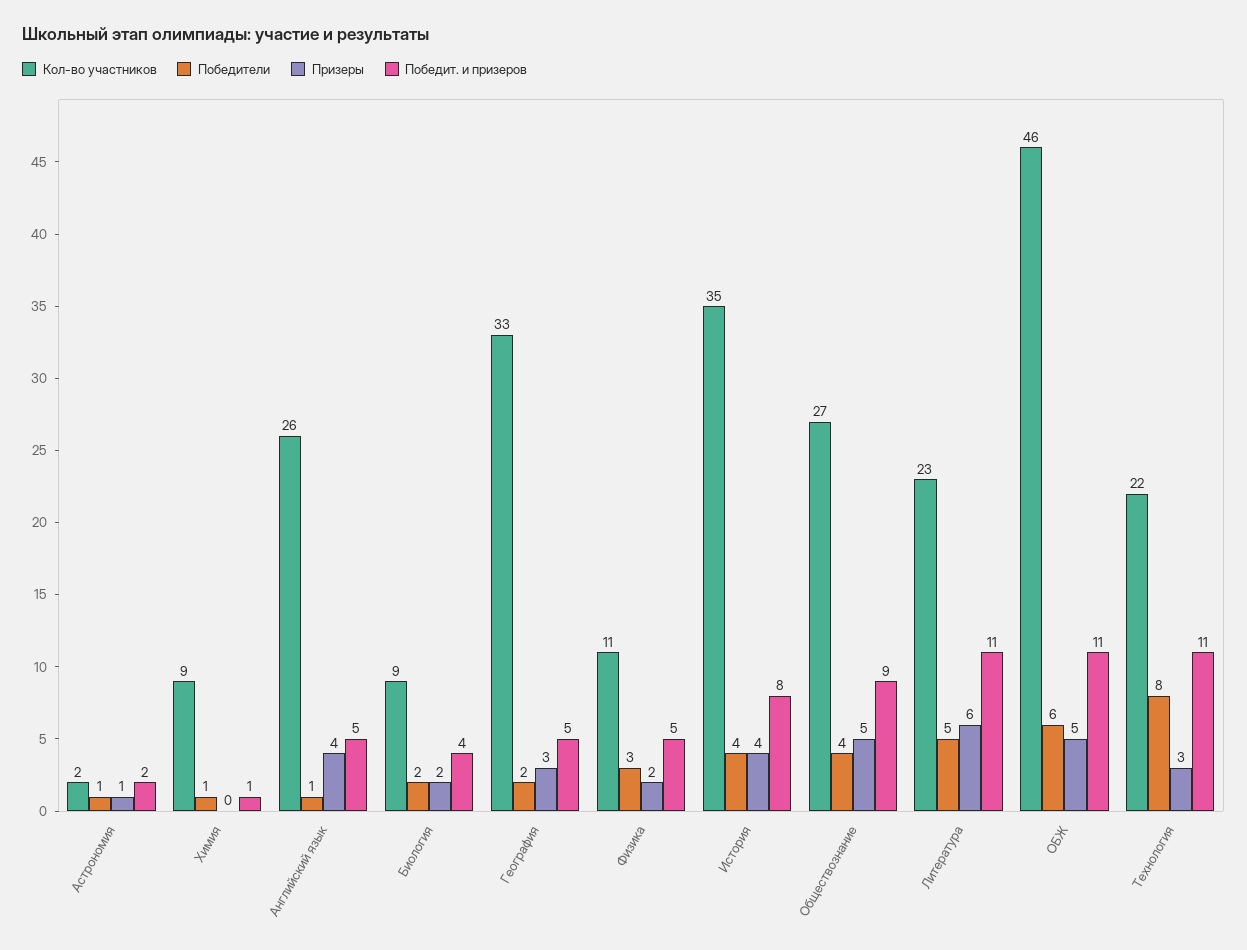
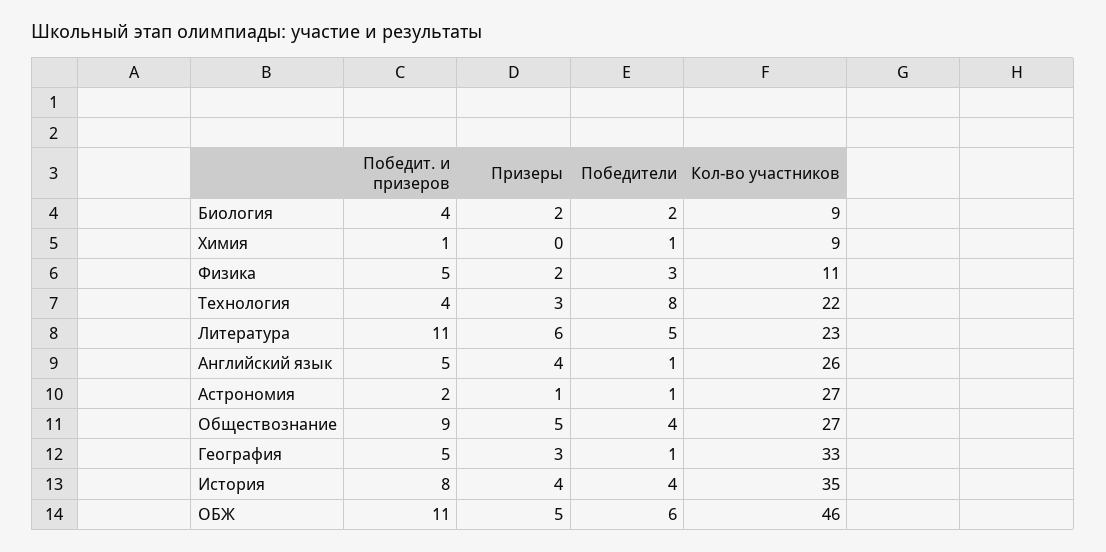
Кол-во участников, Астрономия: 2 -> 27
Победители, География: 2 -> 1
Победит. и призеров, Технология: 11 -> 4

